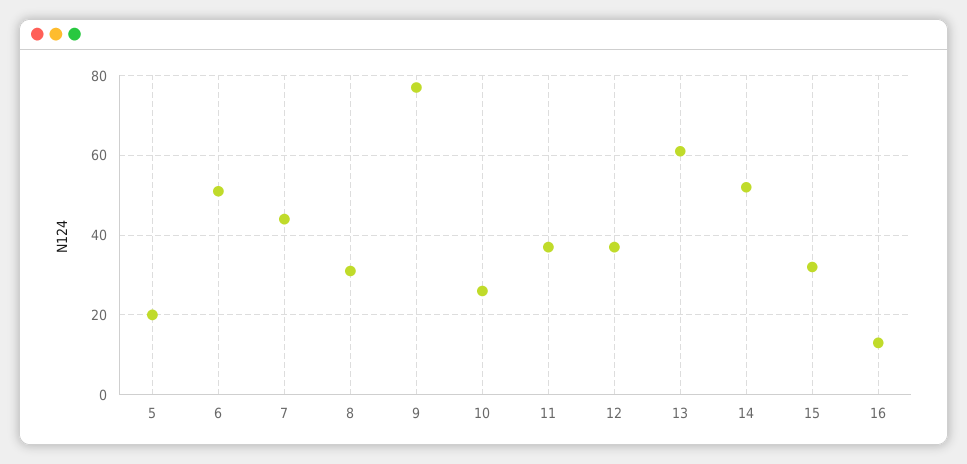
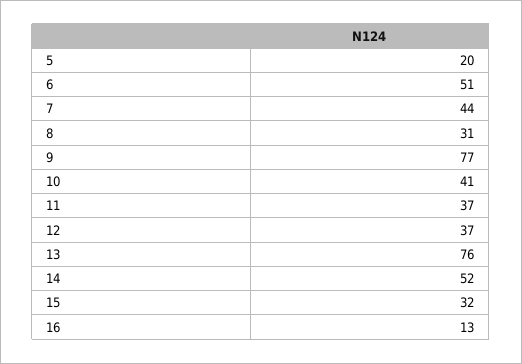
10: 25 -> 41
13: 60 -> 76

